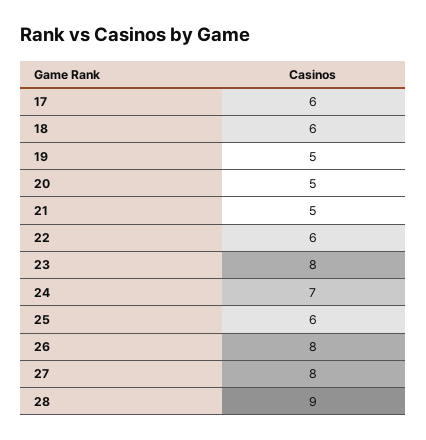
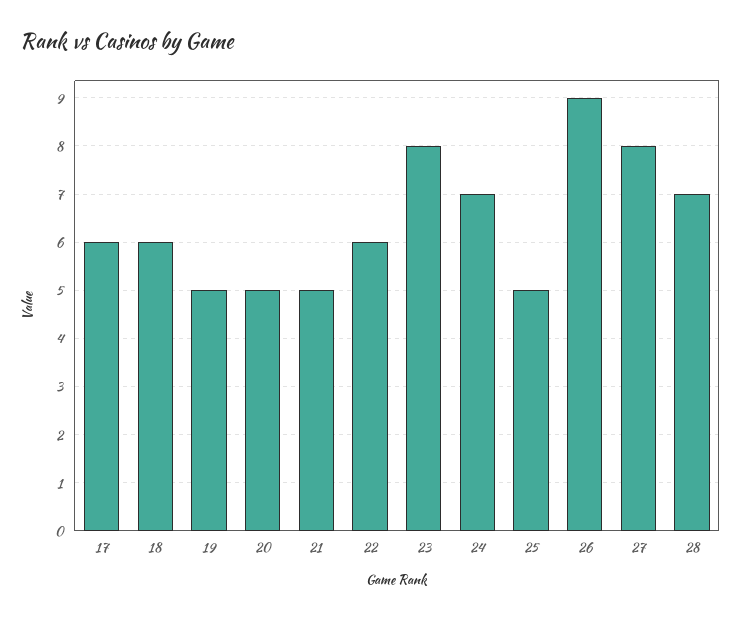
25: 6 -> 5
26: 8 -> 9
28: 9 -> 7

